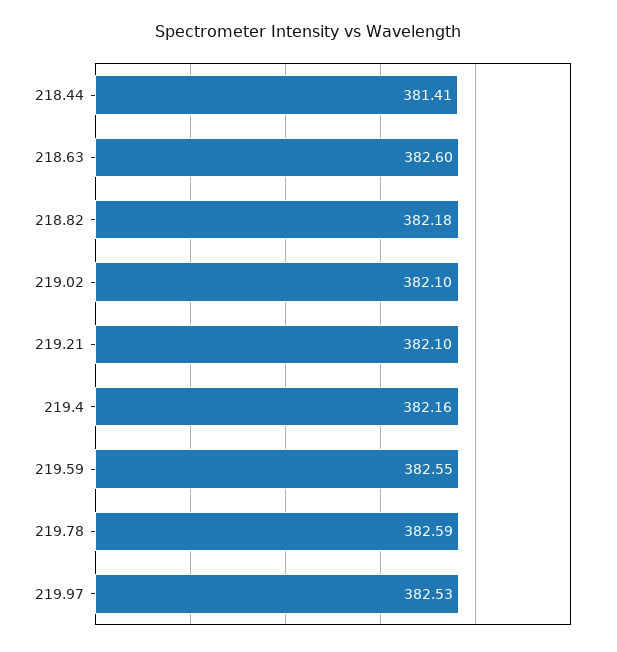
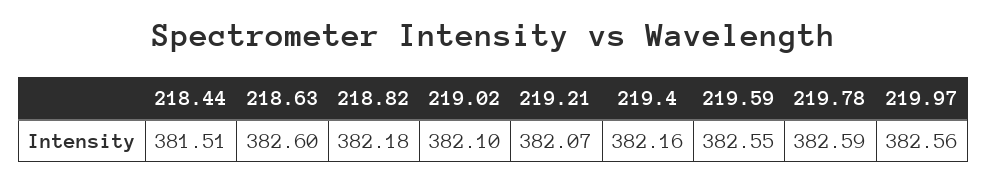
218.44: 381.41 -> 381.51
219.21: 382.1 -> 382.07
219.97: 382.53 -> 382.56

